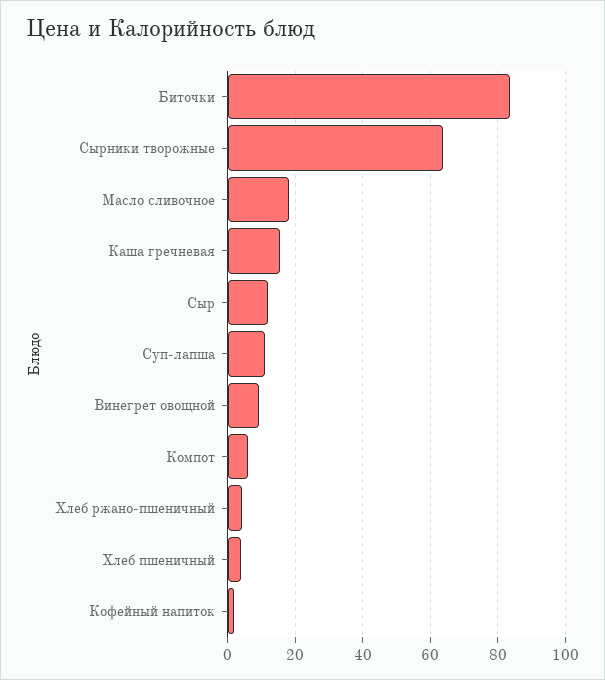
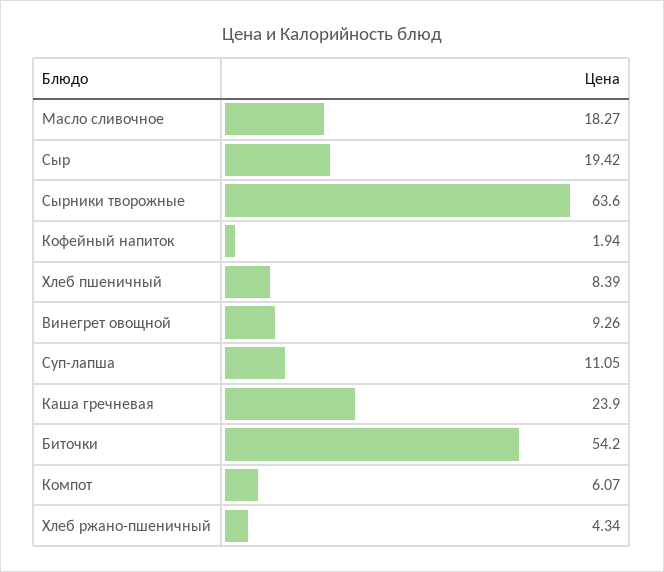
Биточки: 84 -> 54.2
Каша гречневая: 16 -> 23.9
Сыр: 12 -> 19.42
Хлеб пшеничный: 4 -> 8.39

